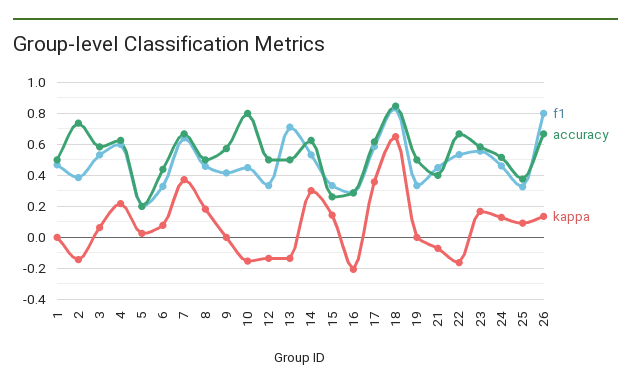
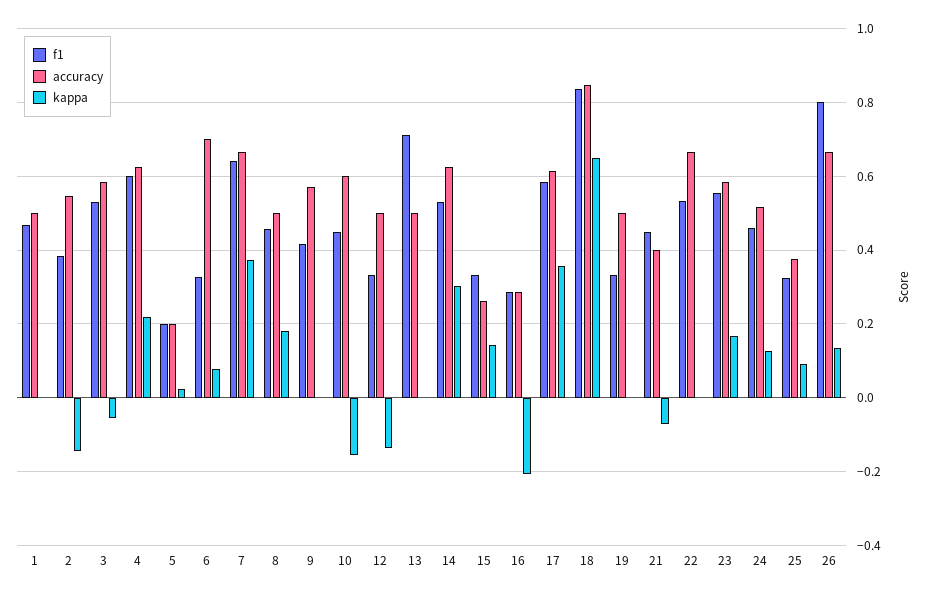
accuracy, 2: 0.75 -> 0.54
kappa, 3: 0.05 -> -0.06
accuracy, 6: 0.45 -> 0.7
accuracy, 10: 0.8 -> 0.6
kappa, 13: -0.15 -> 0
kappa, 22: -0.15 -> 0

